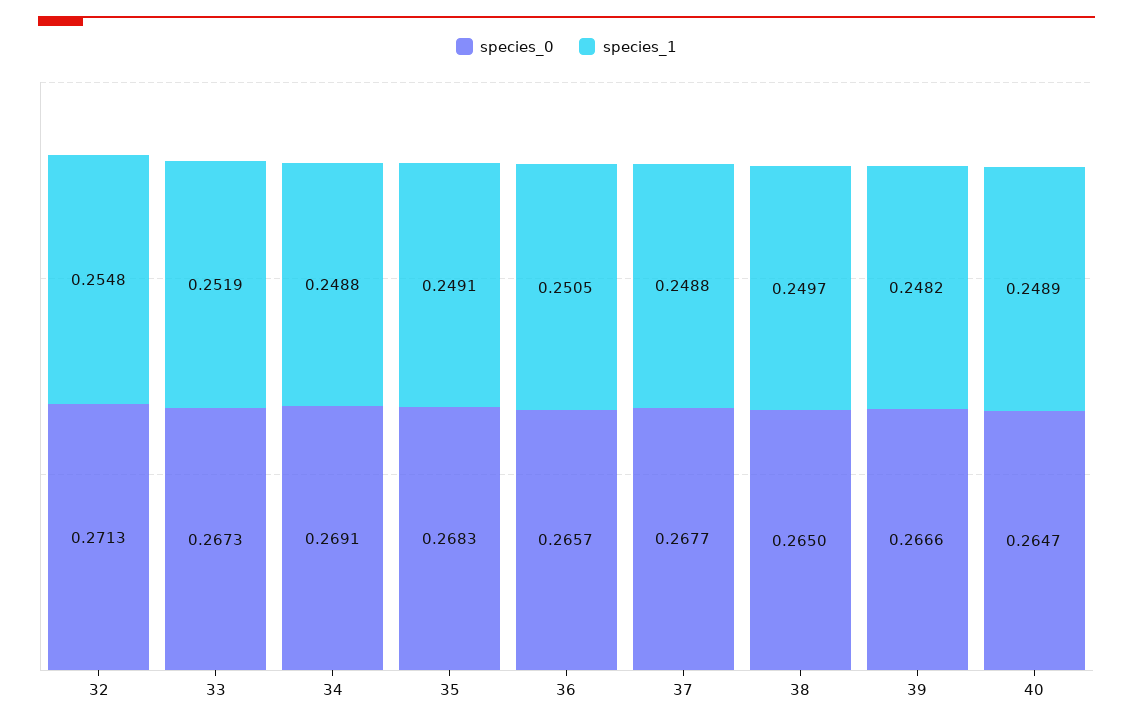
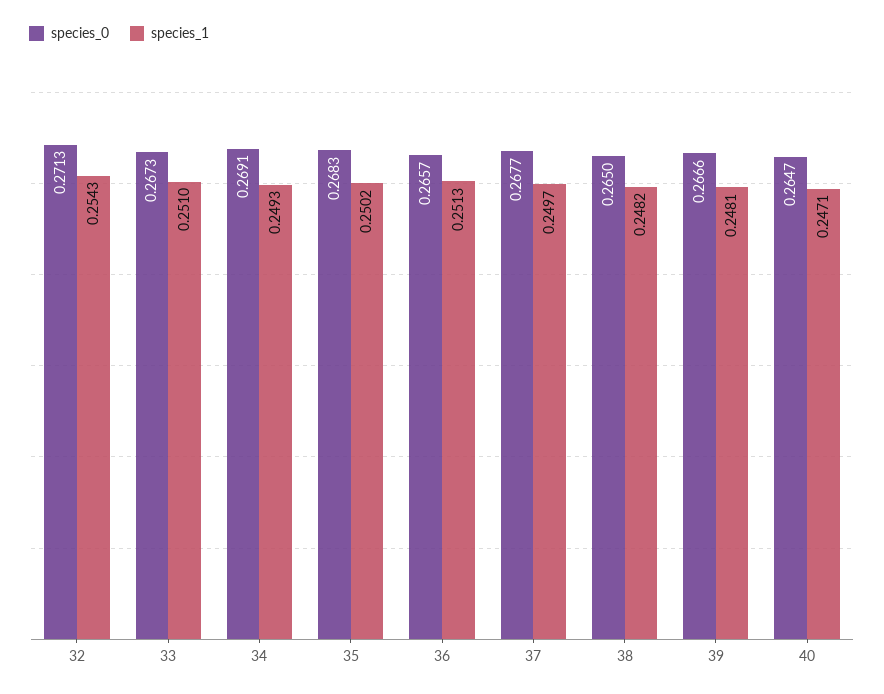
species_1, 32: 0.2548 -> 0.2543
species_1, 33: 0.2519 -> 0.251
species_1, 34: 0.2488 -> 0.2493
species_1, 35: 0.2491 -> 0.2502
species_1, 36: 0.2505 -> 0.2513
species_1, 37: 0.2488 -> 0.2497
species_1, 38: 0.2497 -> 0.2482
species_1, 39: 0.2482 -> 0.2481
species_1, 40: 0.2489 -> 0.2471

